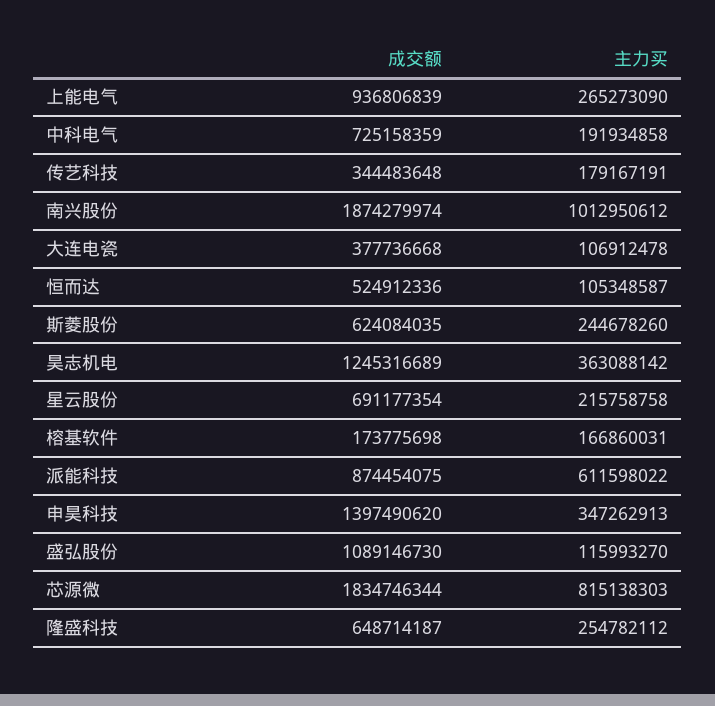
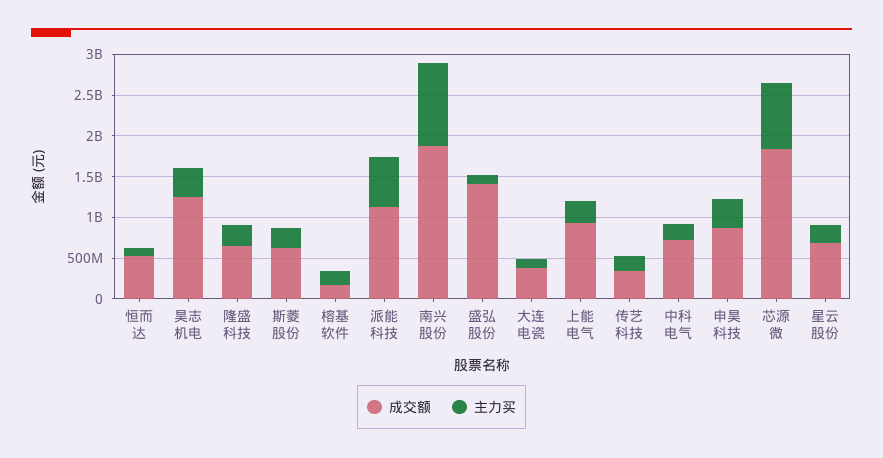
成交额, 派能科技: 874454075 -> 1100000000
成交额, 申昊科技: 1397490620 -> 900000000
成交额, 盛弘股份: 1089146730 -> 1400000000

